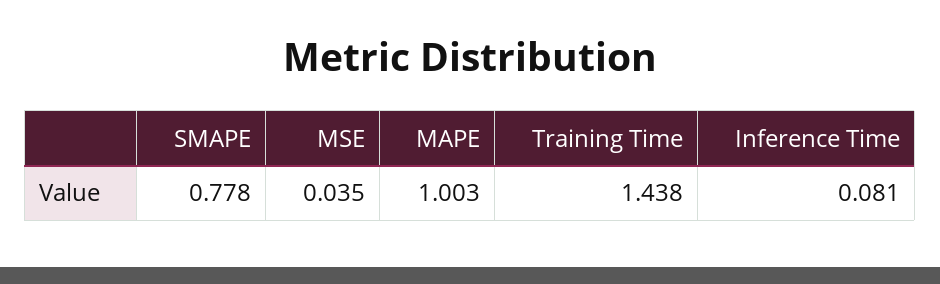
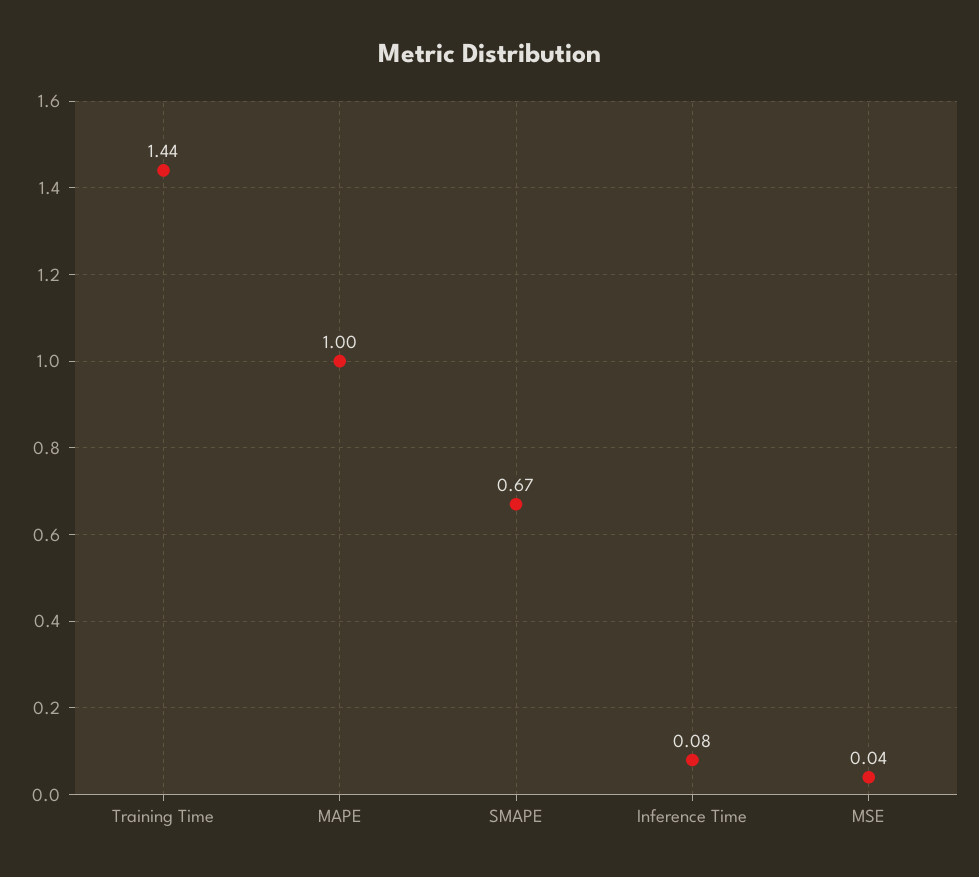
SMAPE: 0.778 -> 0.67

